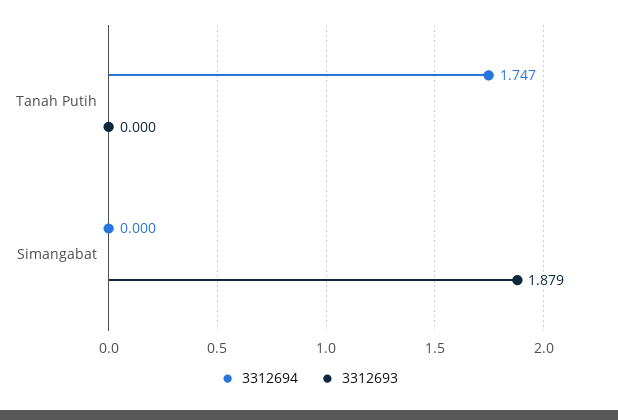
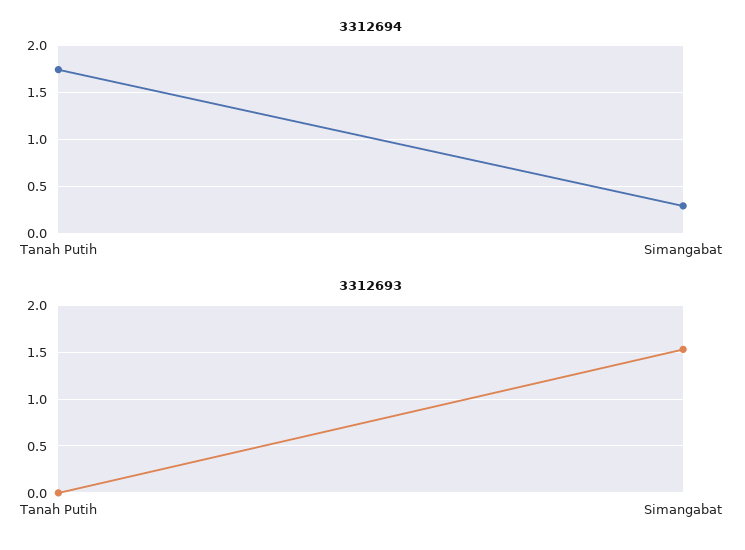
3312694, Simangabat: 0 -> 0.3
3312693, Simangabat: 1.879 -> 1.5

